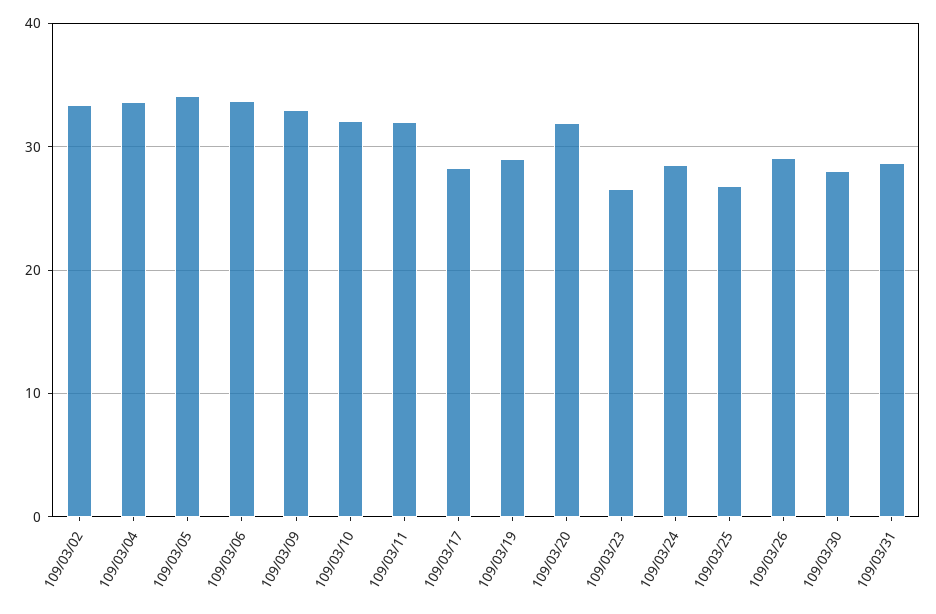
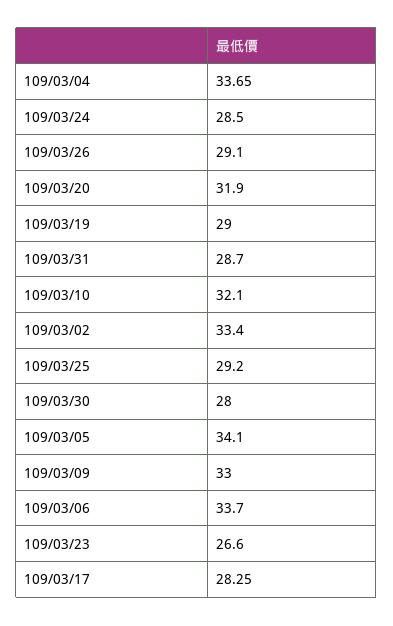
109/03/11: 32 -> none
109/03/25: 27 -> 29.2

